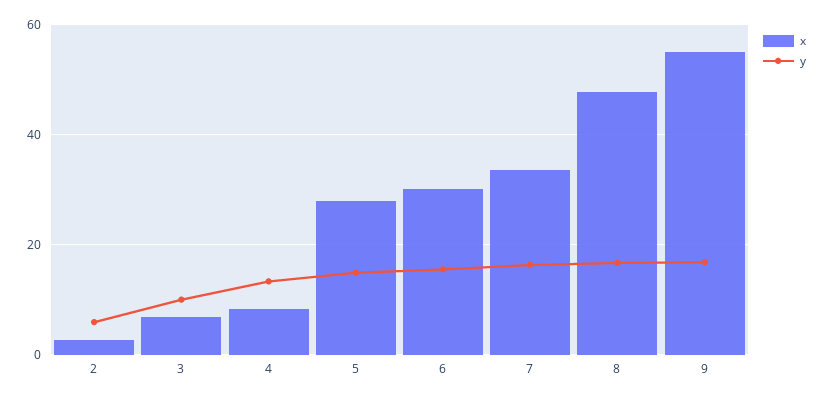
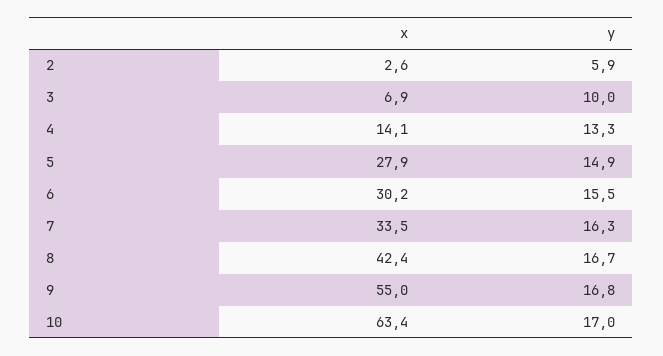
x, 4: 8 -> 14.1
x, 8: 48 -> 42.4
x, 10: none -> 63.4
y, 10: none -> 17

